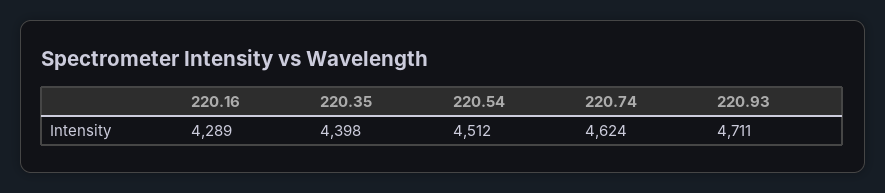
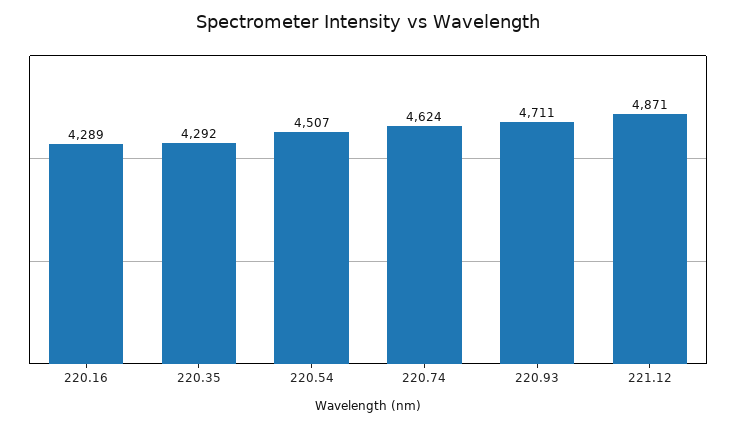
220.35: 4398 -> 4292
220.54: 4512 -> 4507
221.12: none -> 4871

